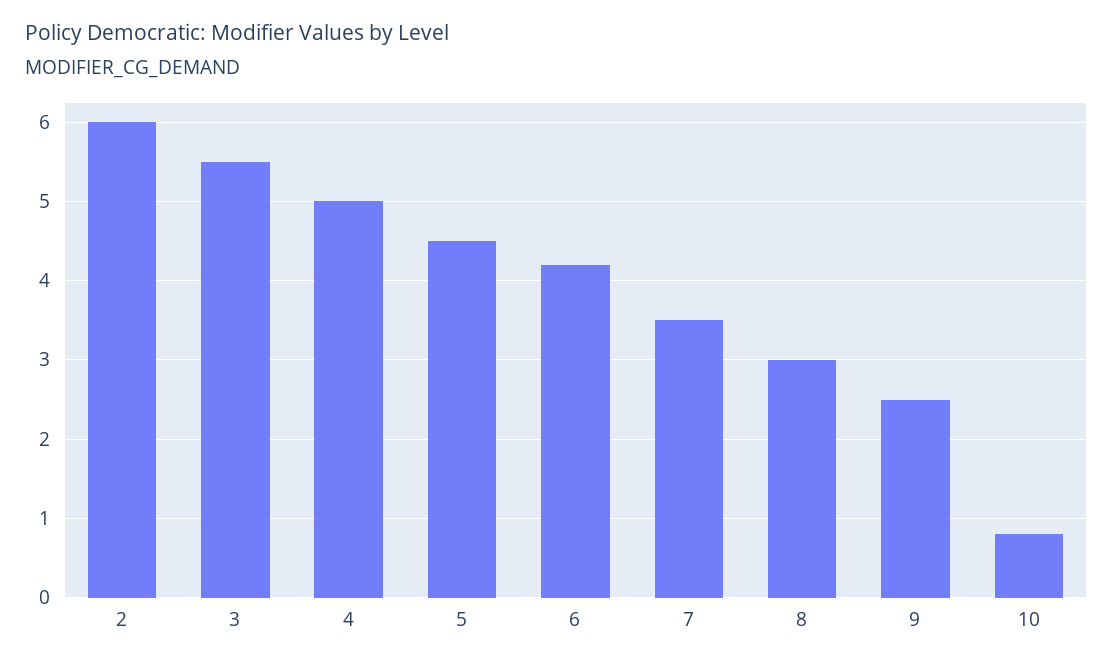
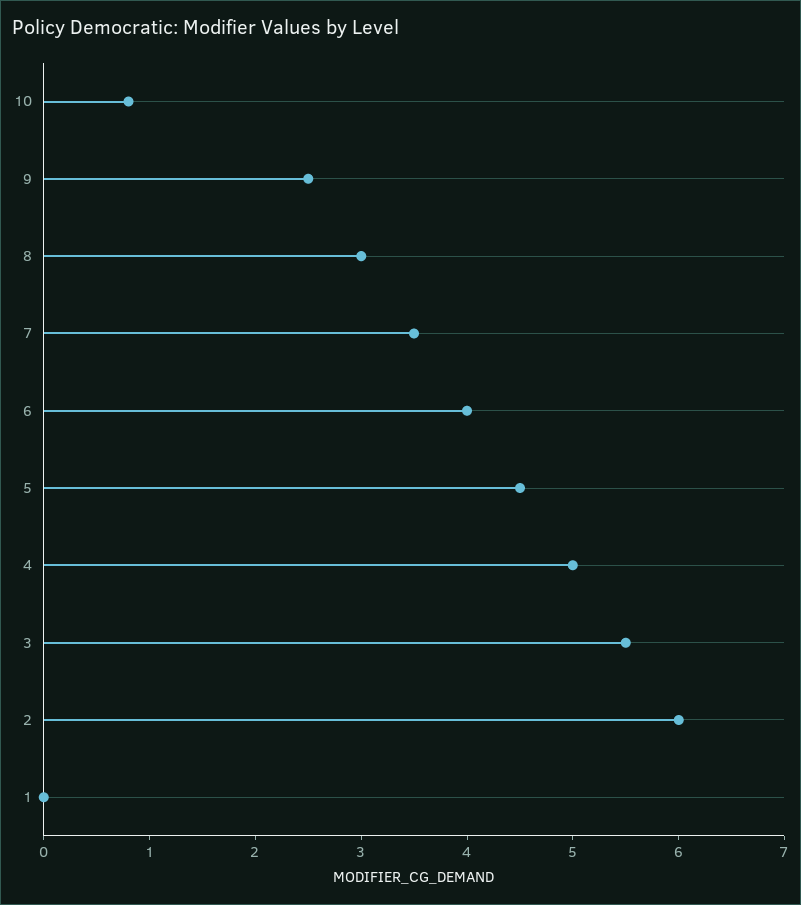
6: 4.2 -> 4
1: none -> 0

